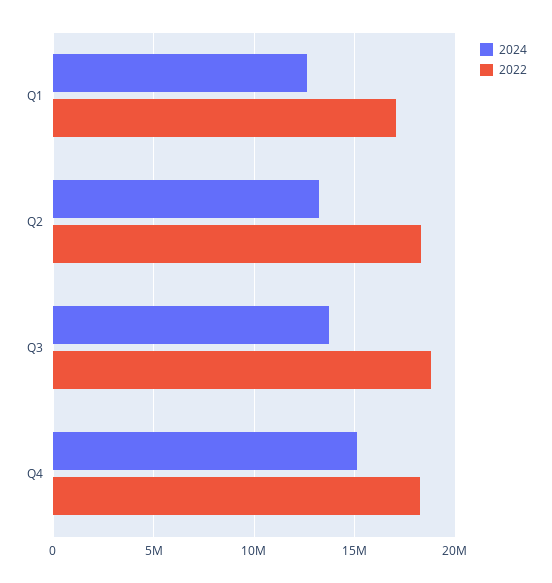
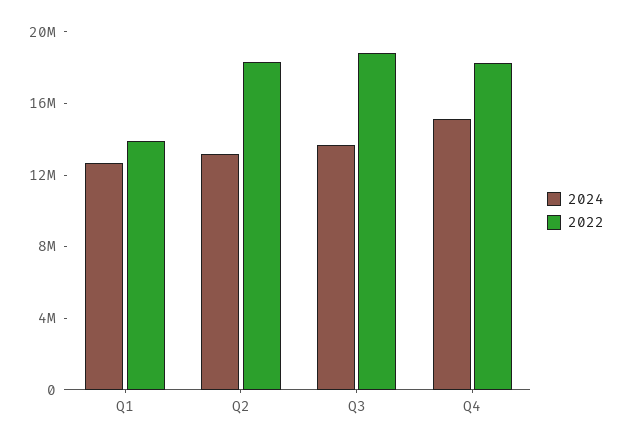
2022, Q1: 17000000 -> 14000000

